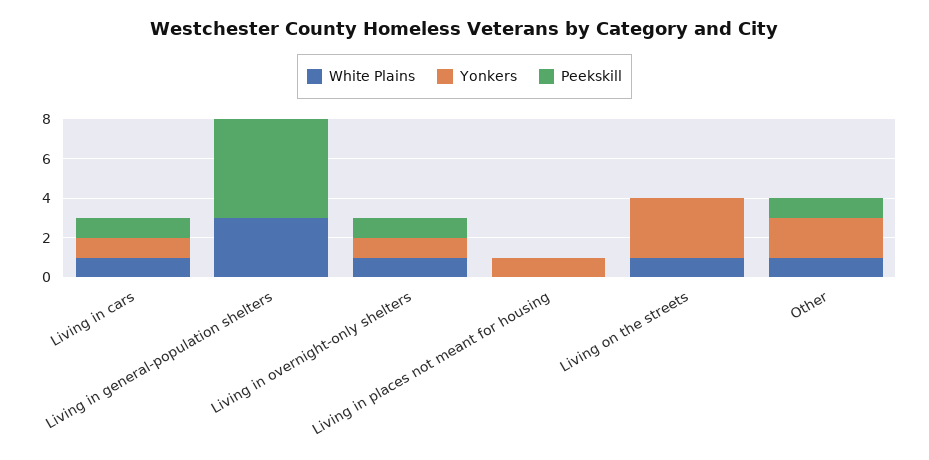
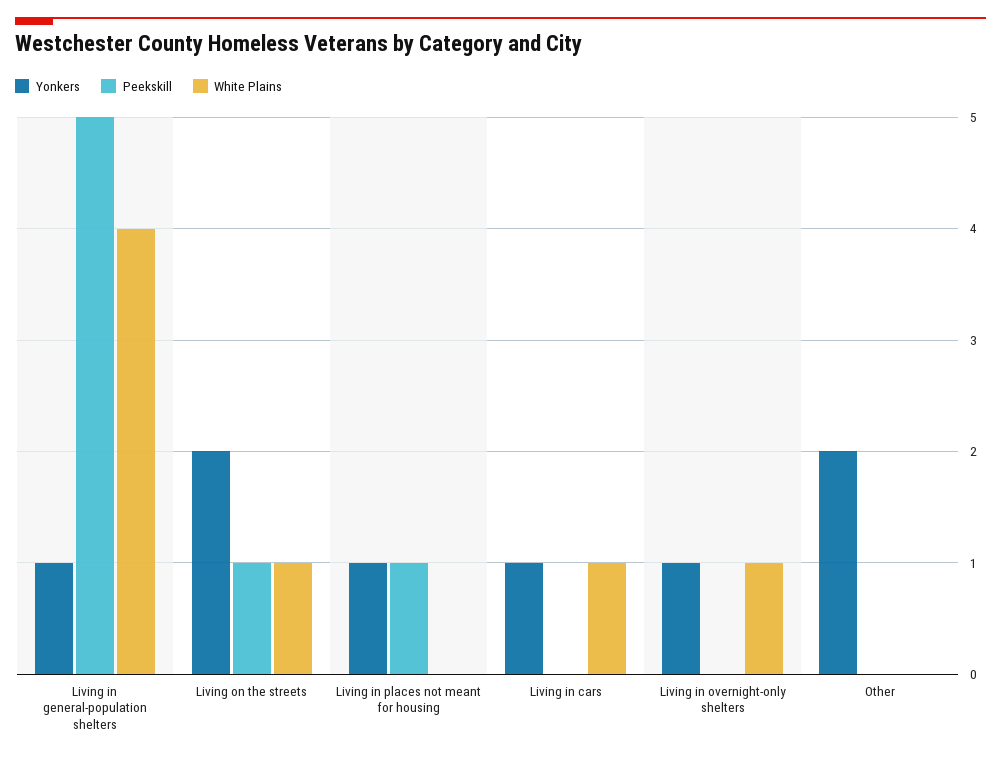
Peekskill, Living in cars: 1 -> 0
White Plains, Living in general-population shelters: 3 -> 4
Yonkers, Living in general-population shelters: 0 -> 1
Peekskill, Living in overnight-only shelters: 1 -> 0
Peekskill, Living in places not meant for housing: 0 -> 1
Yonkers, Living on the streets: 3 -> 2
Peekskill, Living on the streets: 0 -> 1
White Plains, Other: 1 -> 0
Peekskill, Other: 1 -> 0

